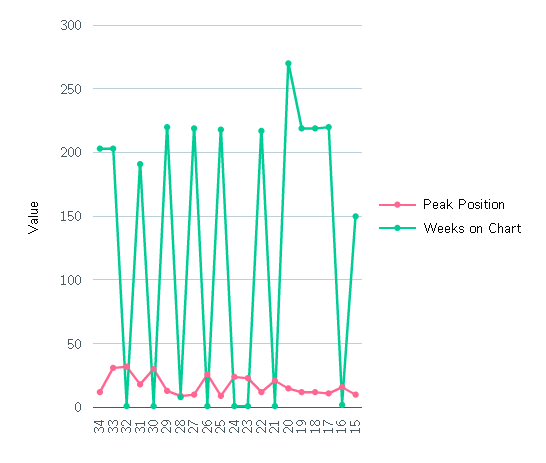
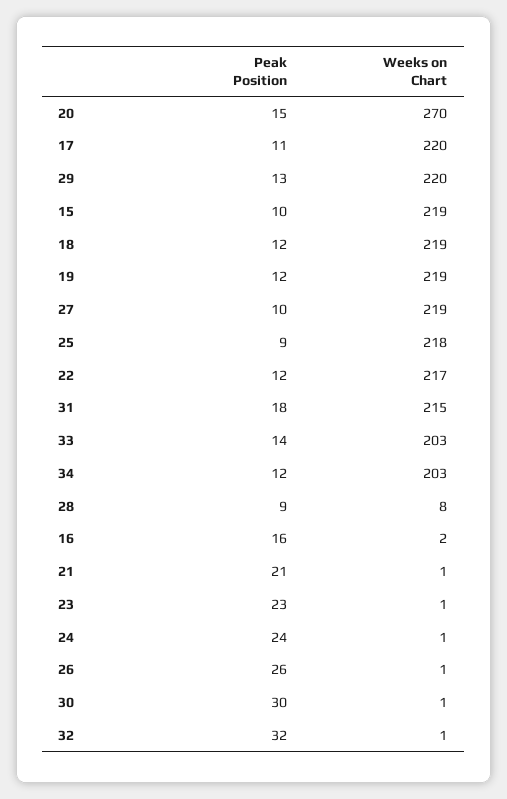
Peak Position, 33: 30 -> 14
Weeks on Chart, 31: 190 -> 215
Weeks on Chart, 15: 150 -> 219

